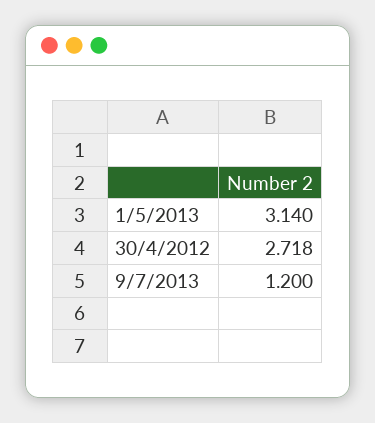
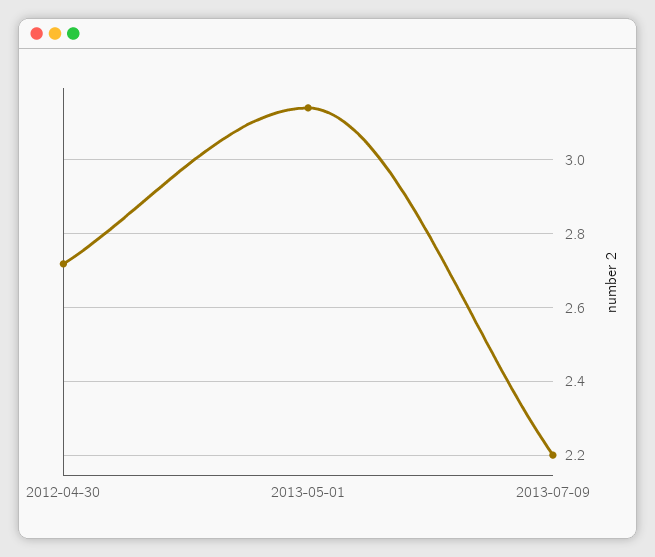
9/7/2013: 1.2 -> 2.2

